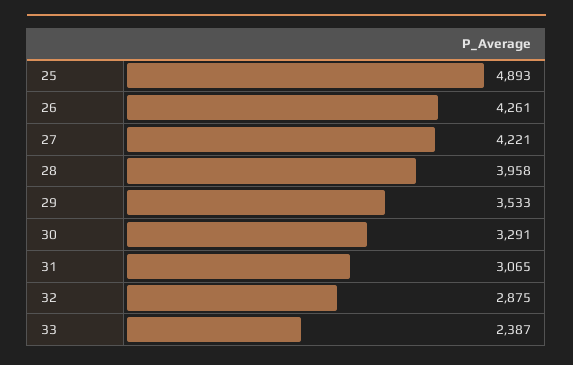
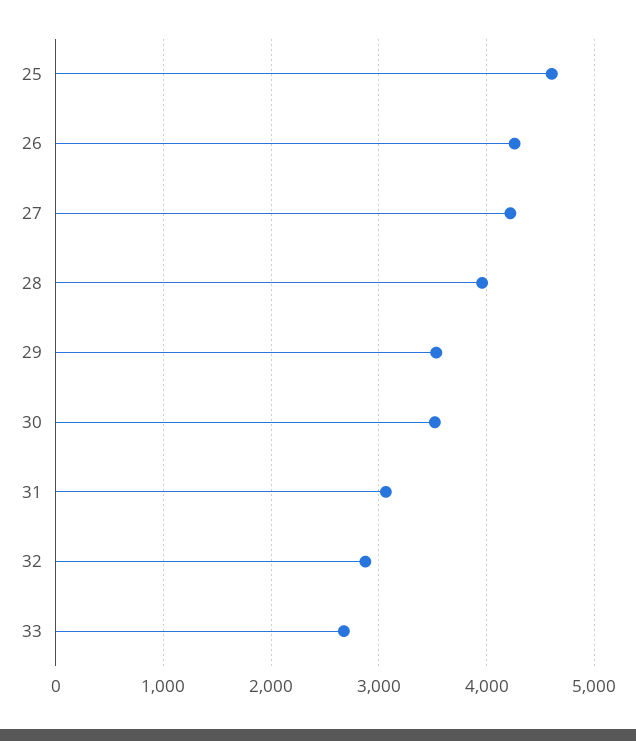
25: 4893 -> 4600
30: 3291 -> 3500
33: 2387 -> 2700

